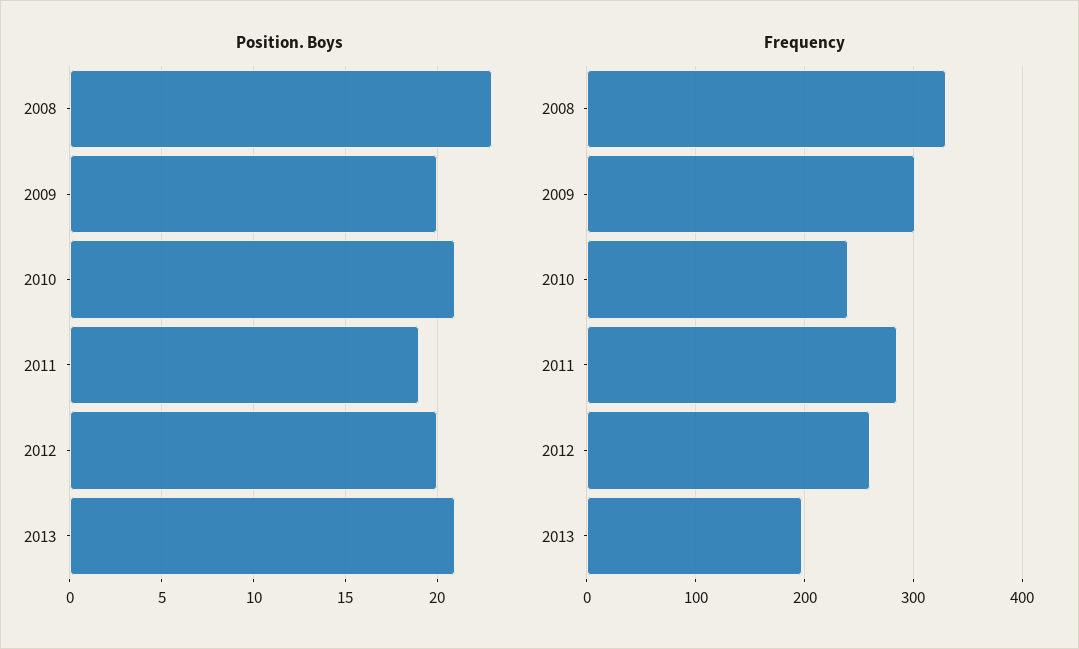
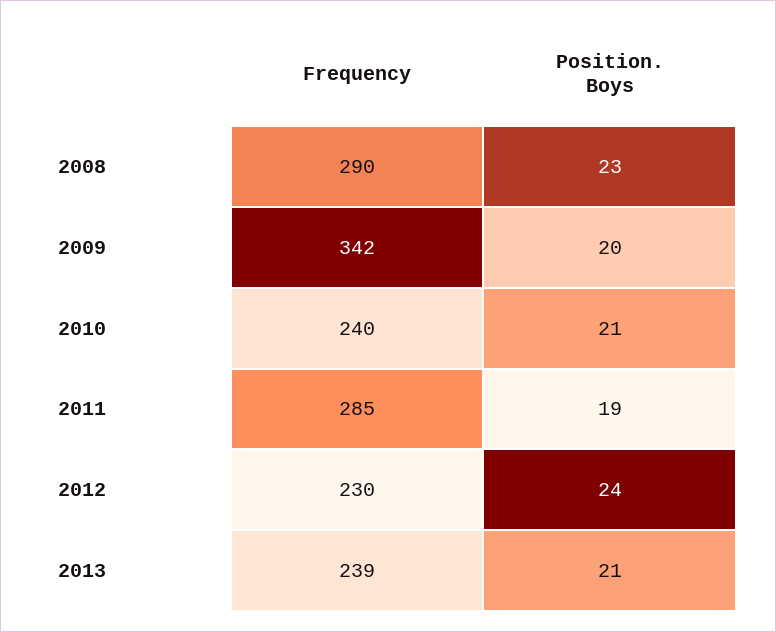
Position. Boys, 2012: 20 -> 24
Frequency, 2008: 330 -> 290
Frequency, 2009: 300 -> 342
Frequency, 2012: 260 -> 230
Frequency, 2013: 200 -> 239

